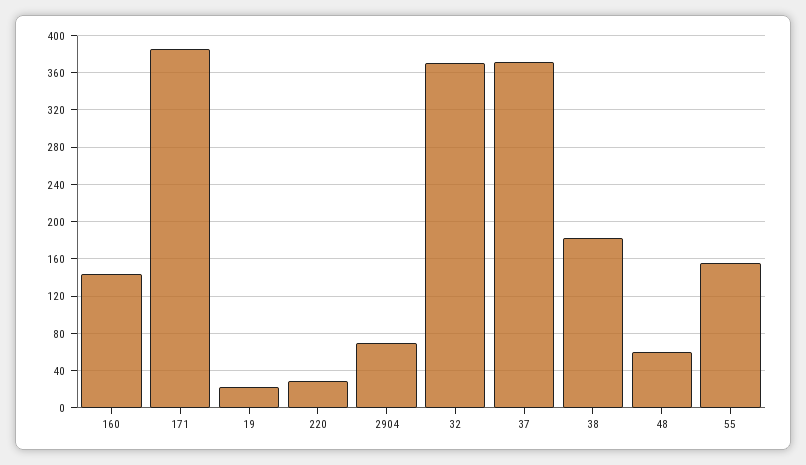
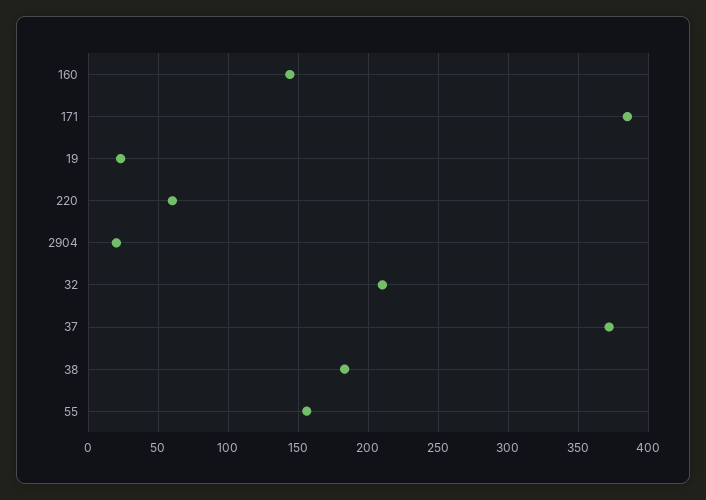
220: 30 -> 60
2904: 70 -> 20
32: 370 -> 210
48: 60 -> none

